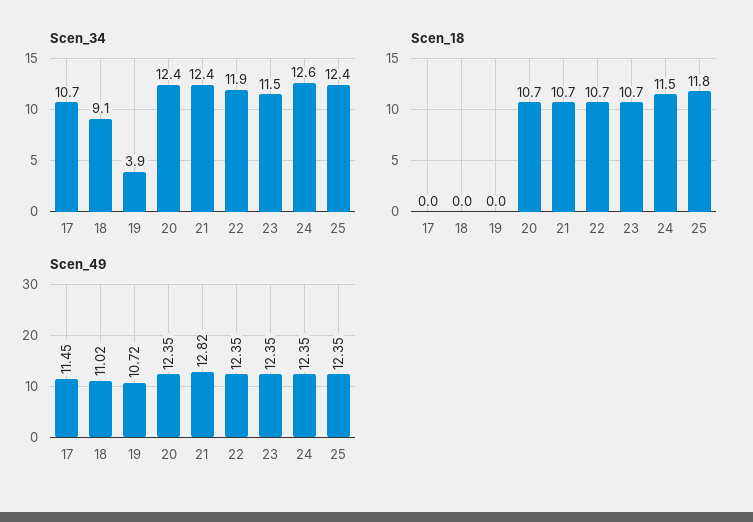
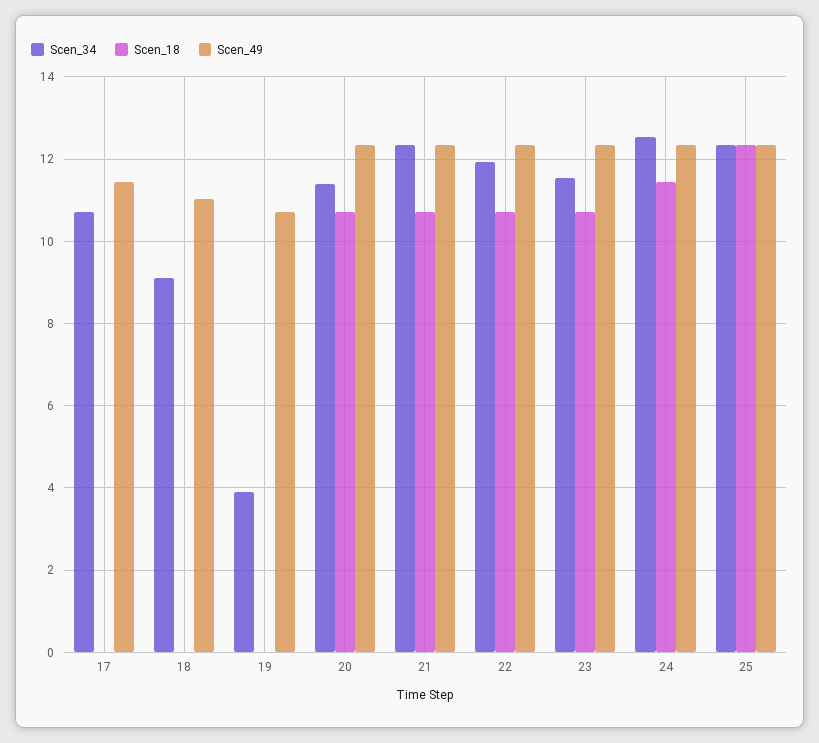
Scen_34, 20: 12.4 -> 11.4
Scen_18, 25: 11.8 -> 12.4
Scen_49, 21: 12.82 -> 12.4

